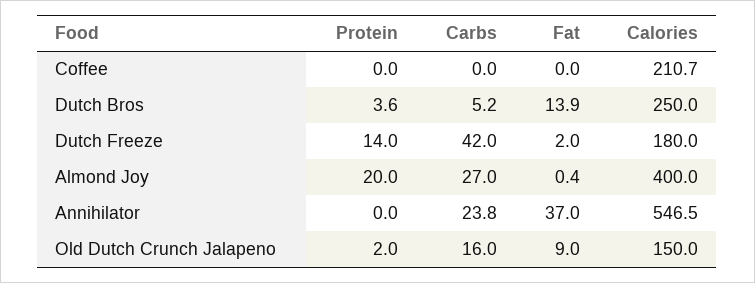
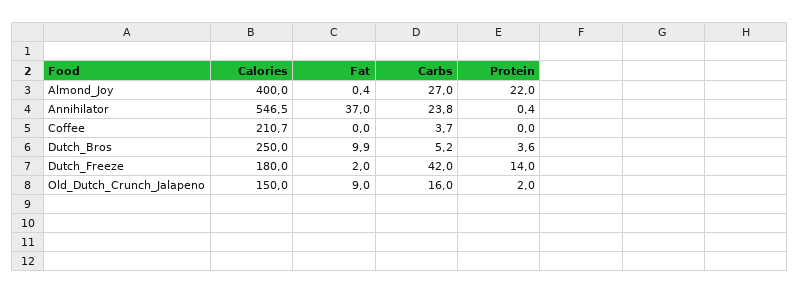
Carbs, Coffee: 0 -> 3.7
Fat, Dutch Bros: 13.9 -> 9.9
Protein, Almond Joy: 20 -> 22
Protein, Annihilator: 0 -> 0.4

